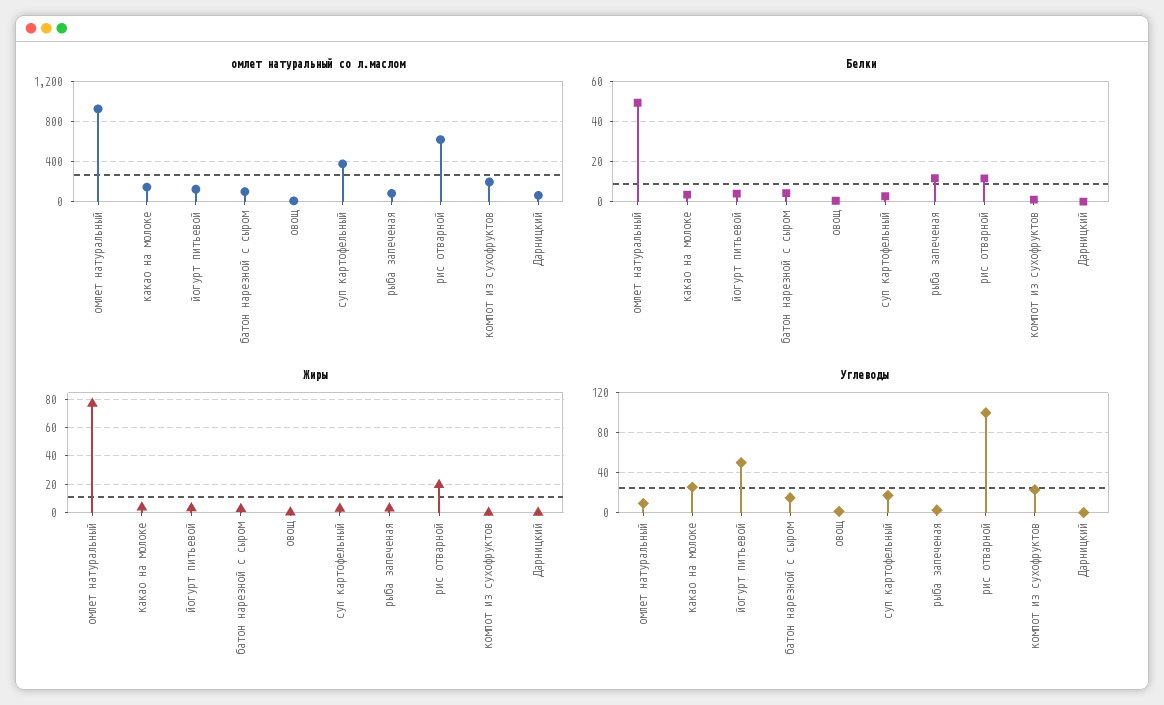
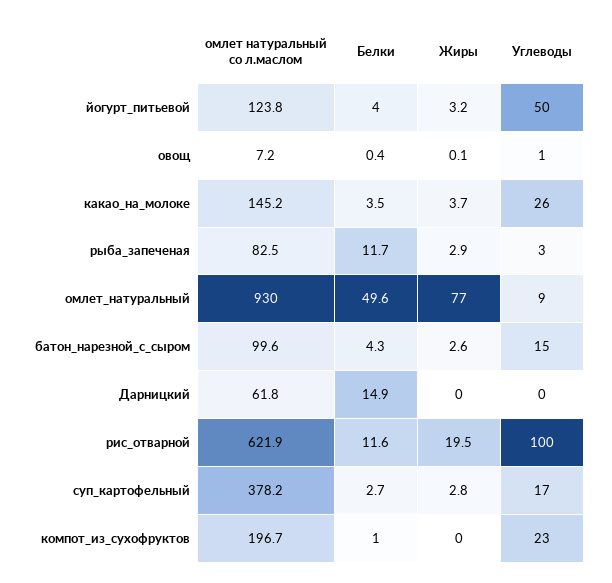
Белки, Дарницкий: 0 -> 14.9

